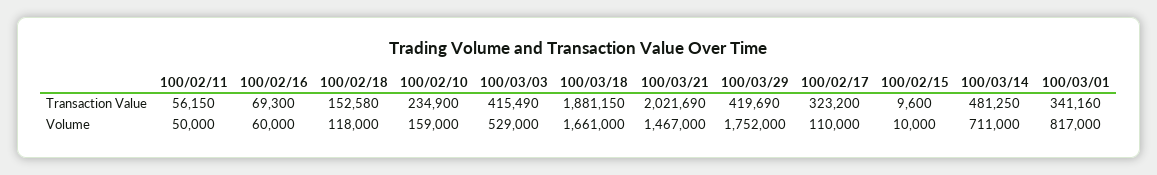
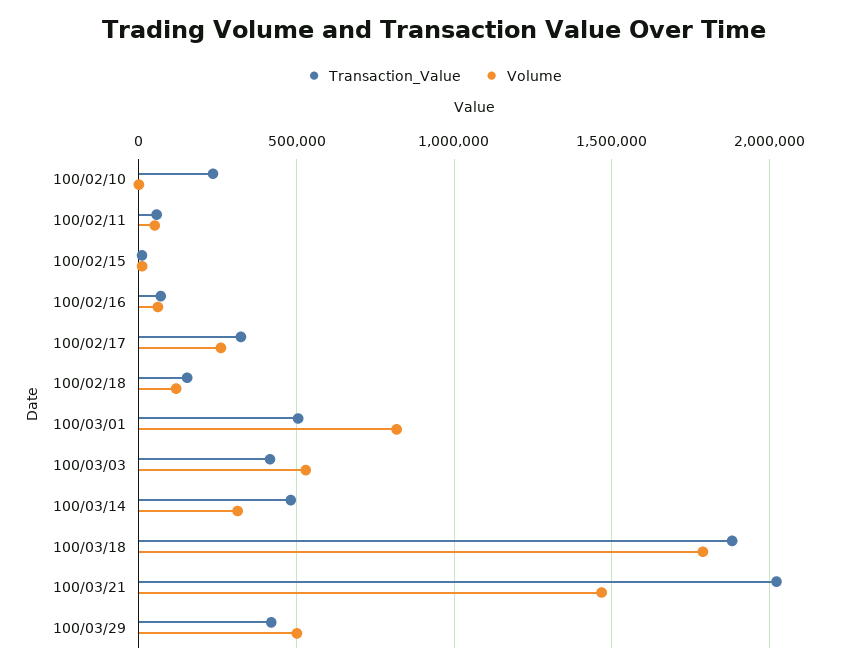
Transaction Value, 100/03/01: 341160 -> 500000
Volume, 100/02/10: 159000 -> 0
Volume, 100/03/18: 1661000 -> 1800000
Volume, 100/03/29: 1752000 -> 500000
Volume, 100/02/17: 110000 -> 250000
Volume, 100/03/14: 711000 -> 300000

